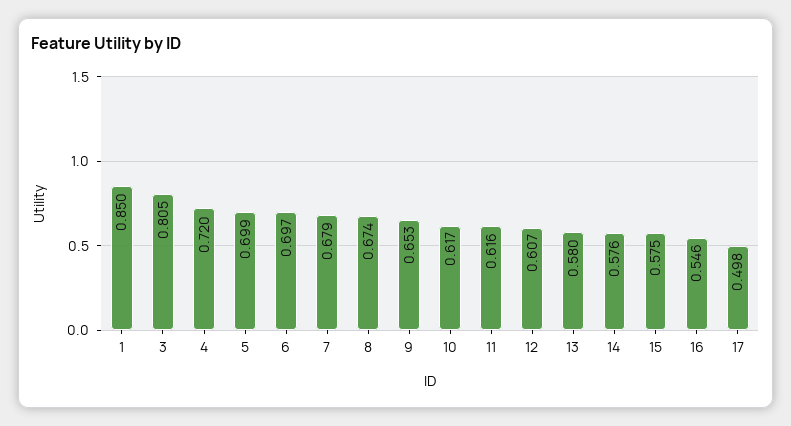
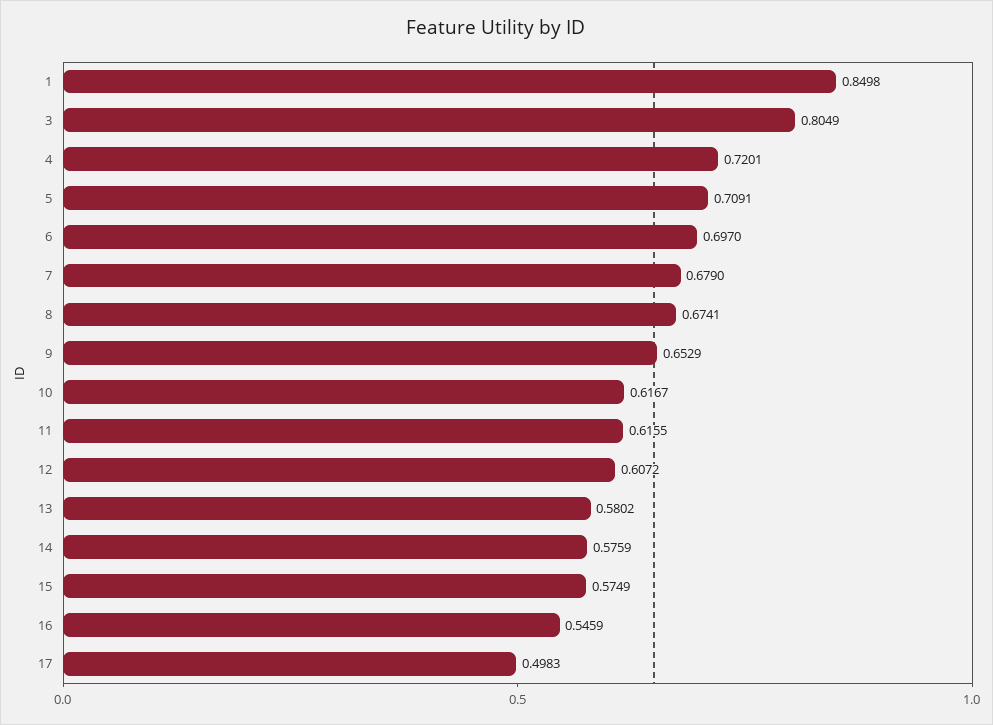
5: 0.699 -> 0.7091

